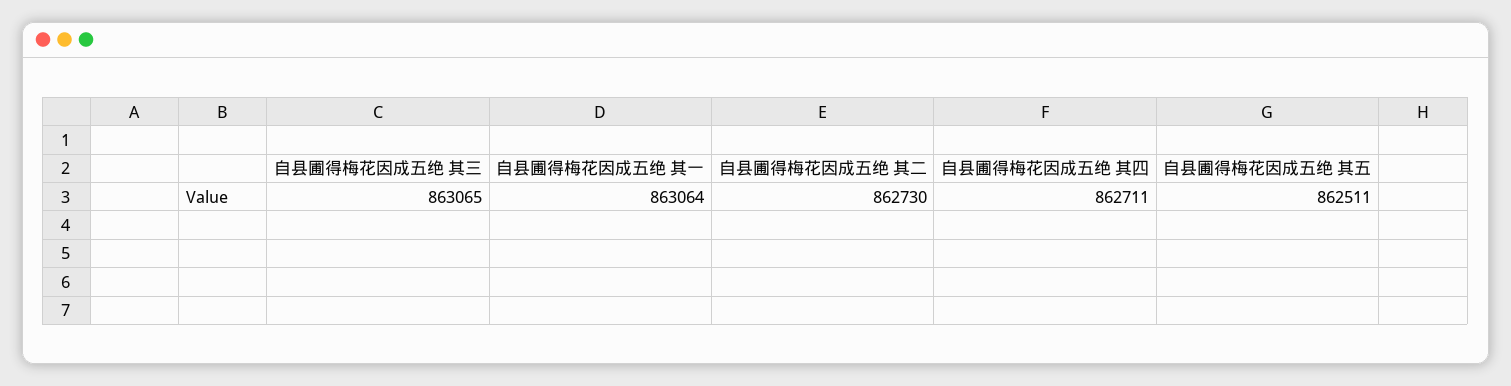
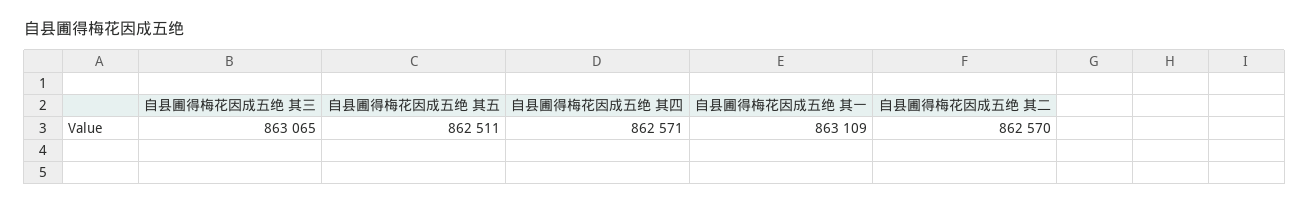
自县圃得梅花因成五绝 其一: 863064 -> 863109
自县圃得梅花因成五绝 其二: 862730 -> 862570
自县圃得梅花因成五绝 其四: 862711 -> 862571

